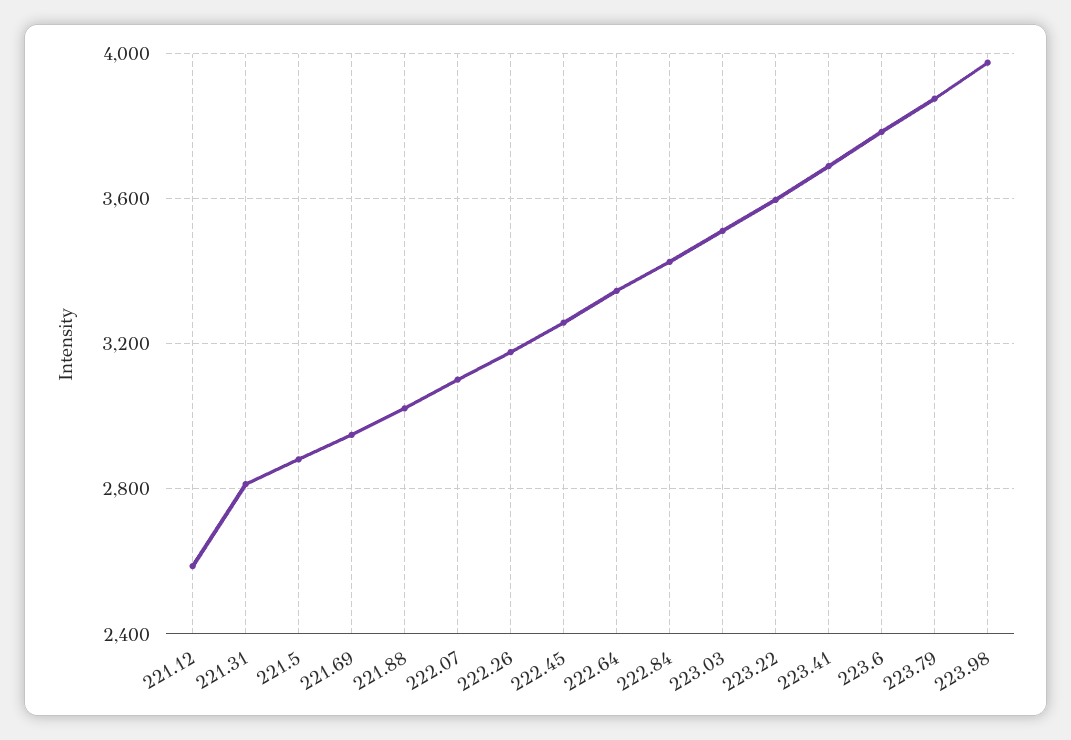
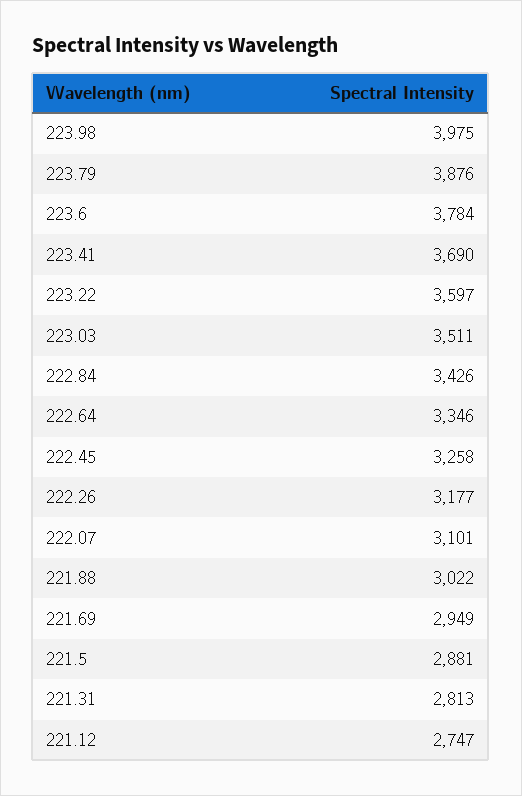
221.12: 2600 -> 2747

